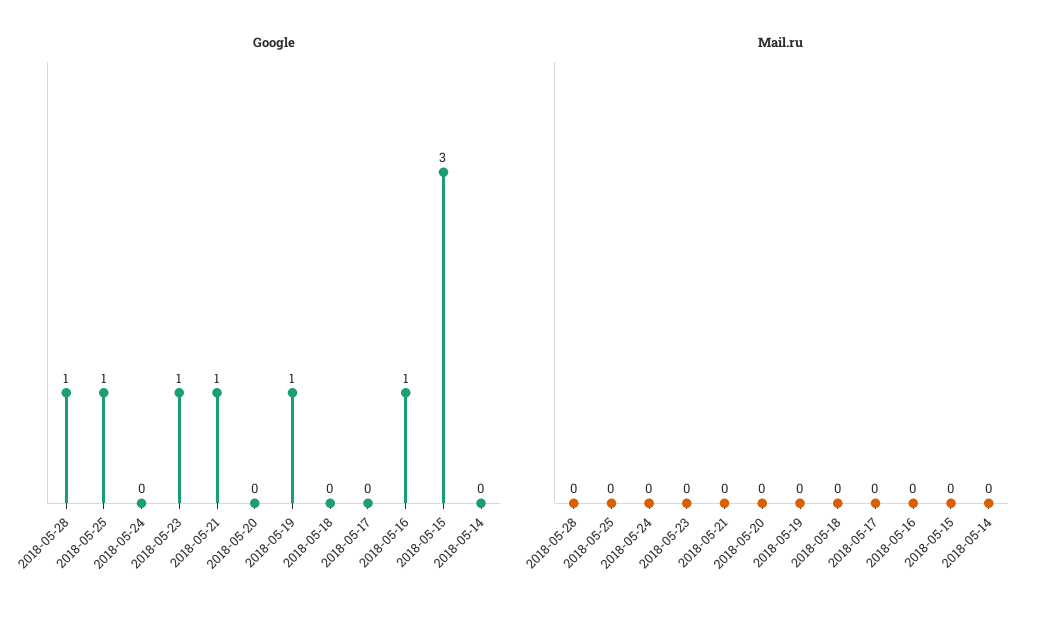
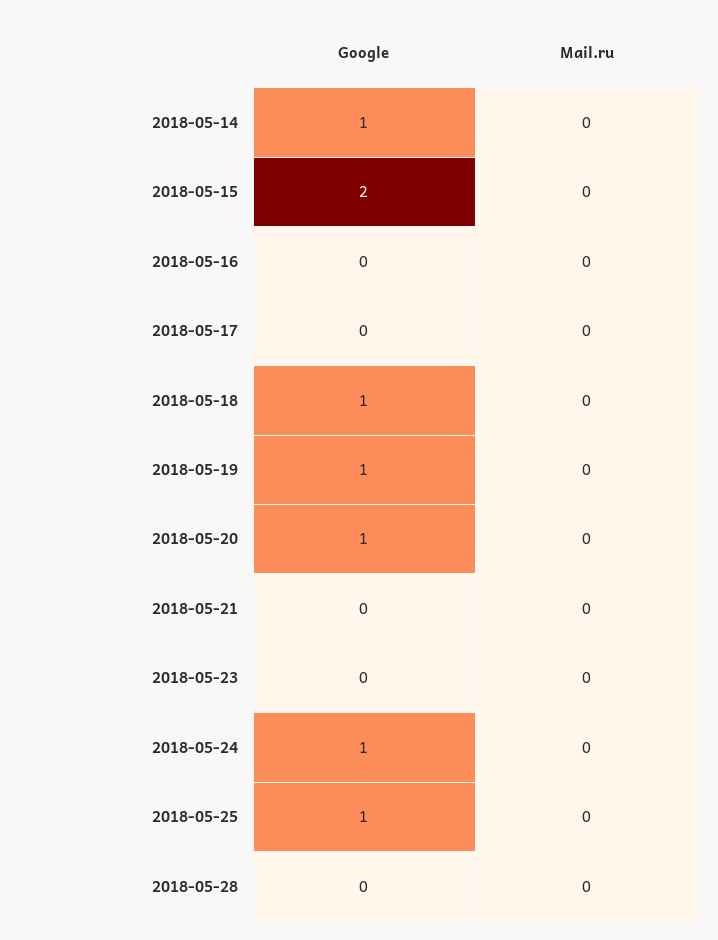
Google, 2018-05-28: 1 -> 0
Google, 2018-05-24: 0 -> 1
Google, 2018-05-23: 1 -> 0
Google, 2018-05-21: 1 -> 0
Google, 2018-05-20: 0 -> 1
Google, 2018-05-18: 0 -> 1
Google, 2018-05-16: 1 -> 0
Google, 2018-05-15: 3 -> 2
Google, 2018-05-14: 0 -> 1

